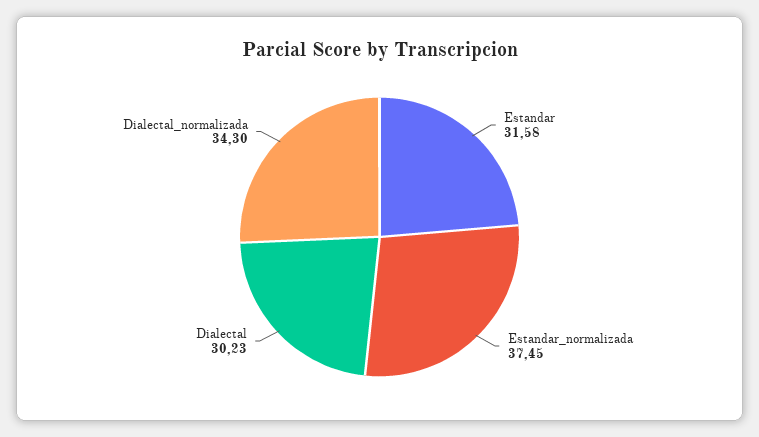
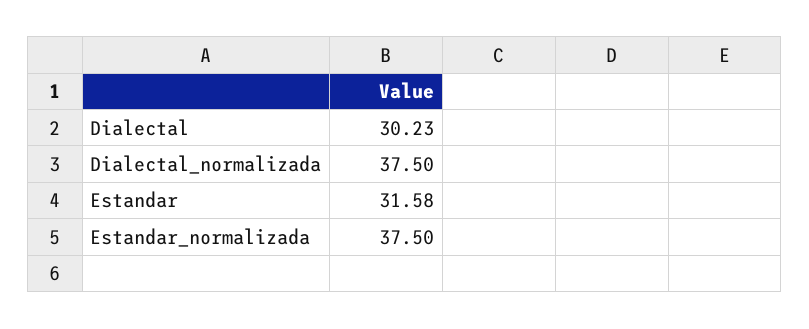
Estandar_normalizada: 37.45 -> 37.5
Dialectal_normalizada: 34.3 -> 37.5

